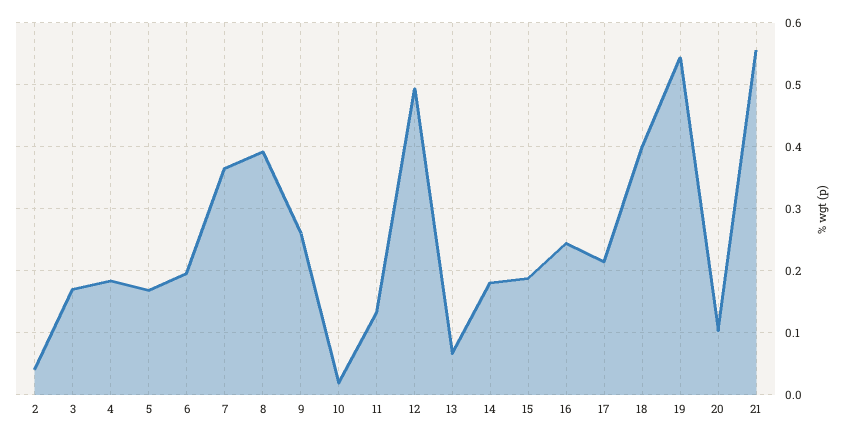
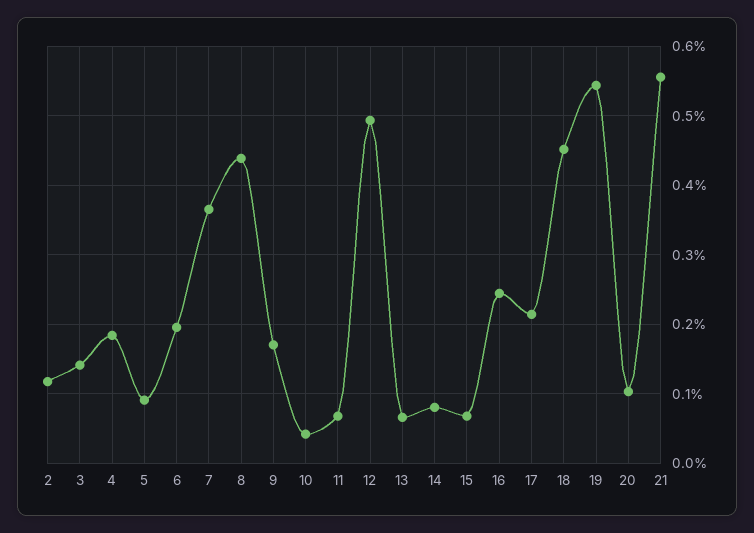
2: 0.04 -> 0.12
3: 0.17 -> 0.14
5: 0.17 -> 0.09
8: 0.39 -> 0.44
9: 0.26 -> 0.17
10: 0.02 -> 0.04
11: 0.13 -> 0.07
14: 0.18 -> 0.08
15: 0.19 -> 0.07
18: 0.4 -> 0.45

